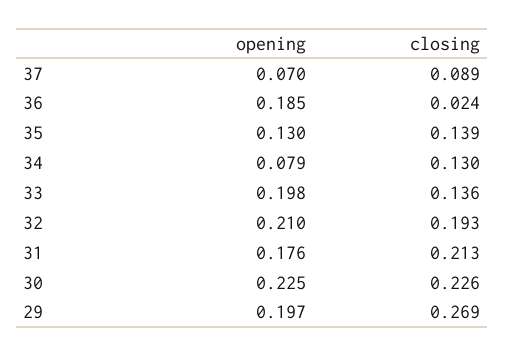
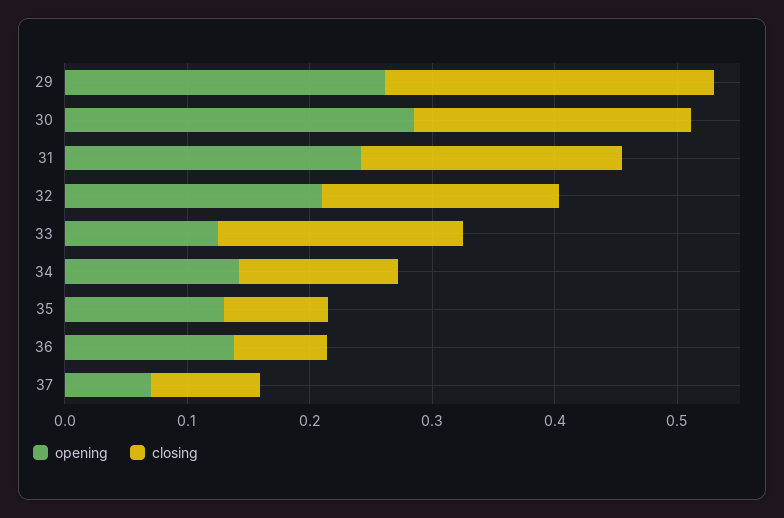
opening, 36: 0.185 -> 0.14
closing, 36: 0.024 -> 0.08
closing, 35: 0.139 -> 0.08
opening, 34: 0.079 -> 0.14
opening, 33: 0.198 -> 0.12
closing, 33: 0.136 -> 0.2
opening, 31: 0.176 -> 0.24
opening, 30: 0.225 -> 0.28
opening, 29: 0.197 -> 0.26

